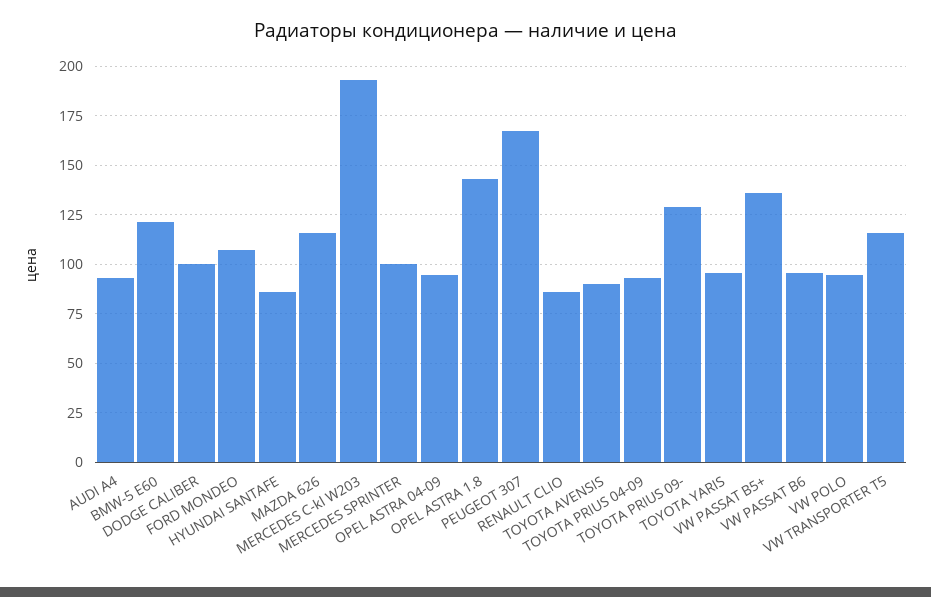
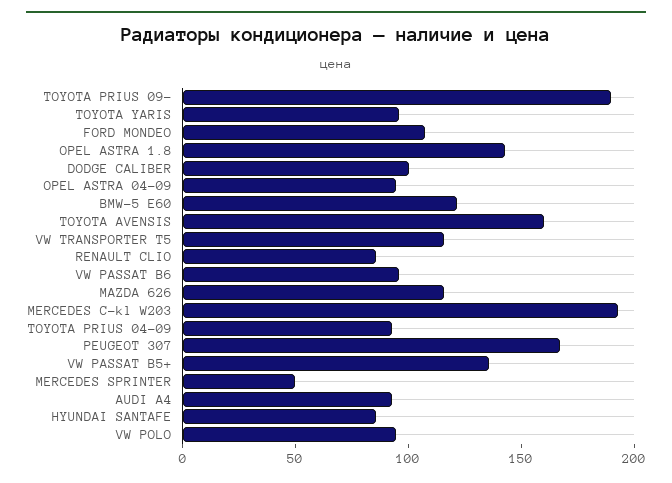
MERCEDES SPRINTER: 100 -> 50
TOYOTA AVENSIS: 90 -> 160
TOYOTA PRIUS 09-: 130 -> 190

